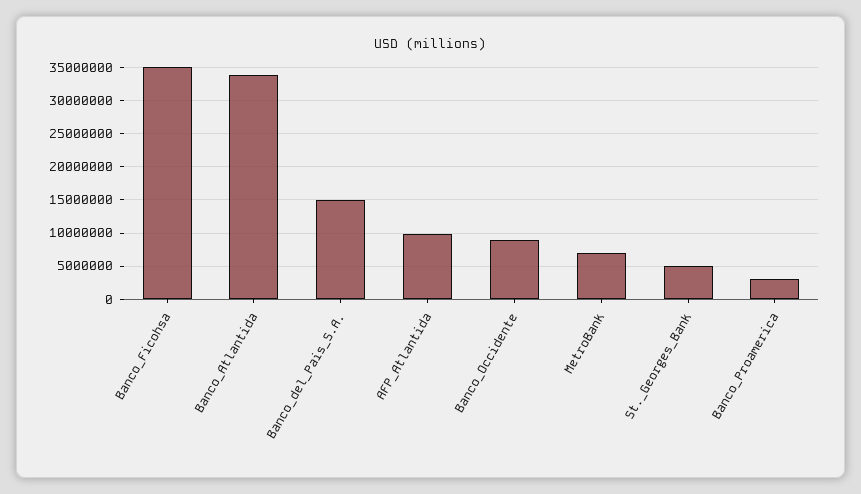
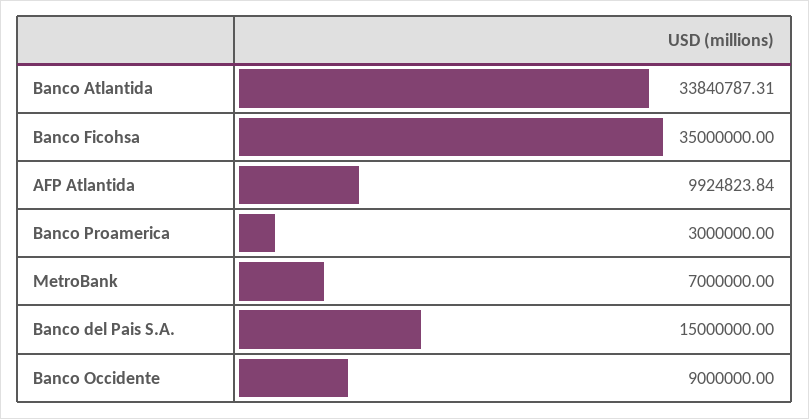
St._Georges_Bank: 5000000 -> none

